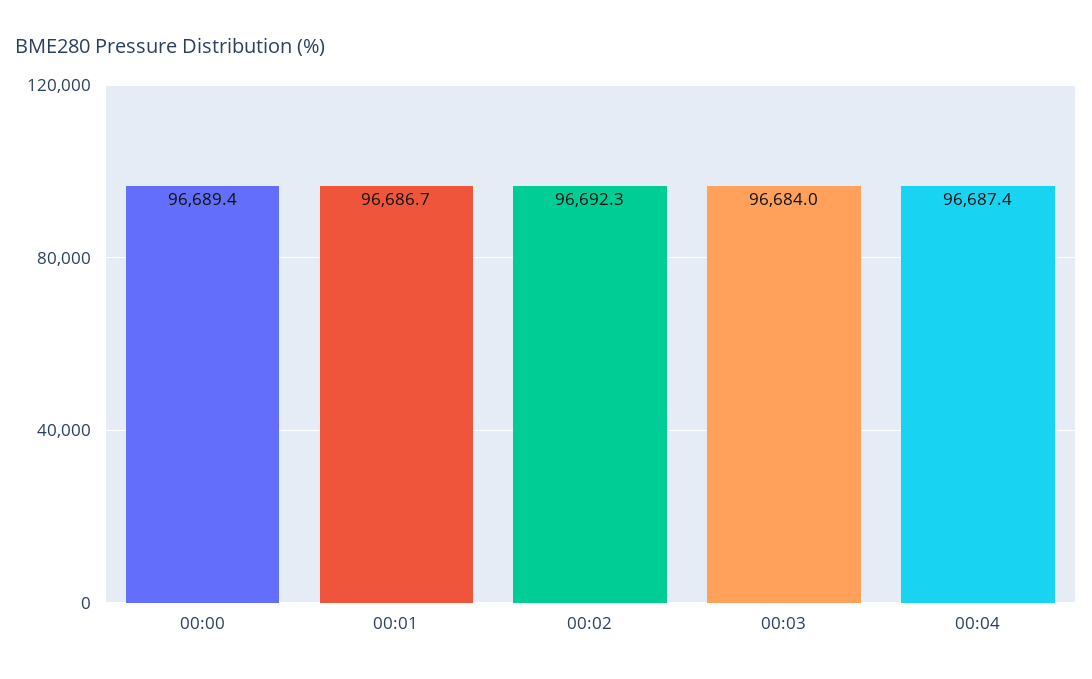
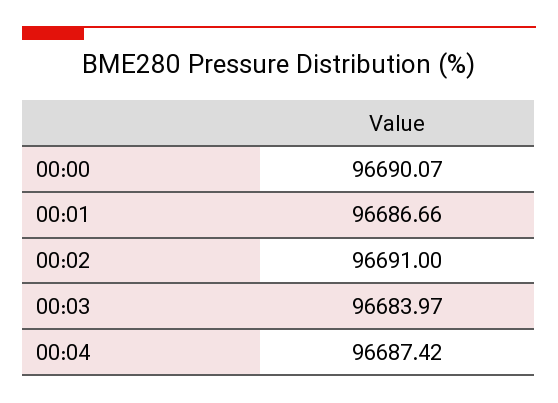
00:00: 96689.4 -> 96690.07
00:02: 96692.3 -> 96691

